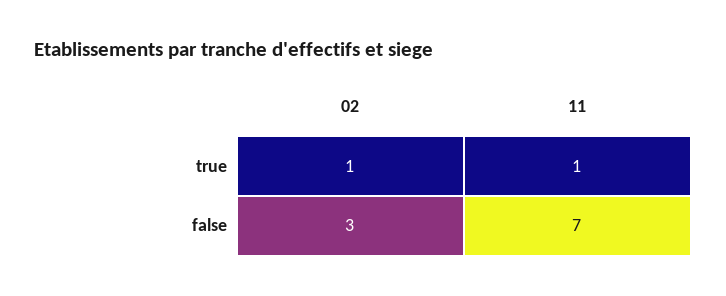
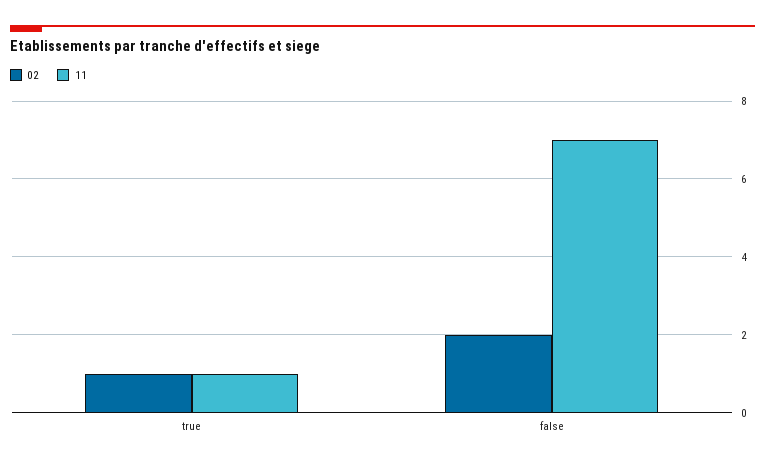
02, false: 3 -> 2

